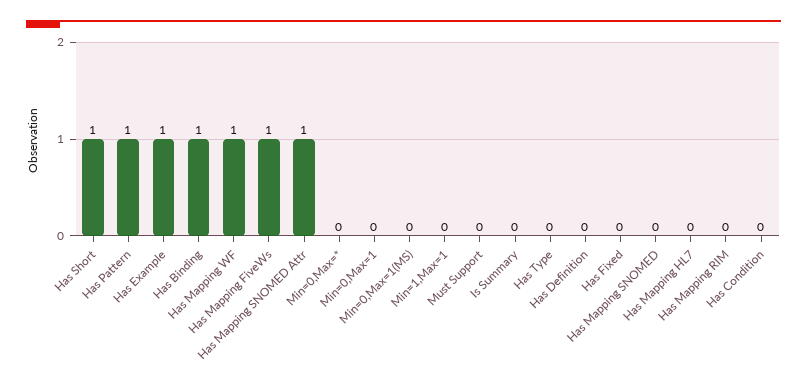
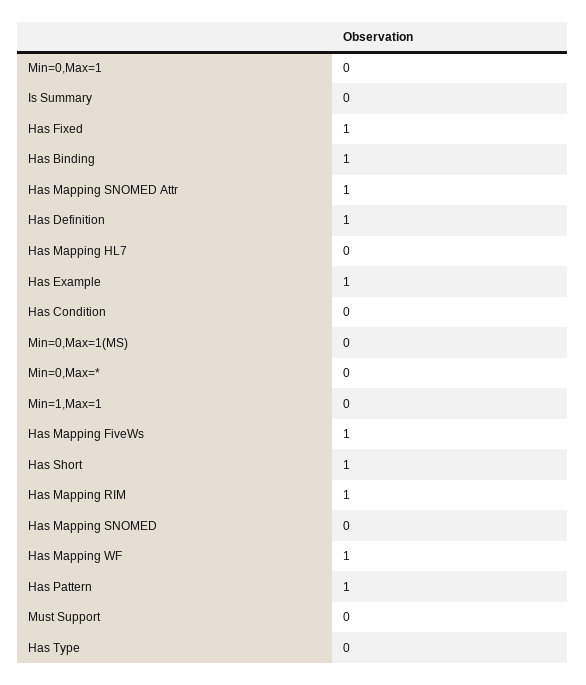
Has Definition: 0 -> 1
Has Fixed: 0 -> 1
Has Mapping RIM: 0 -> 1

